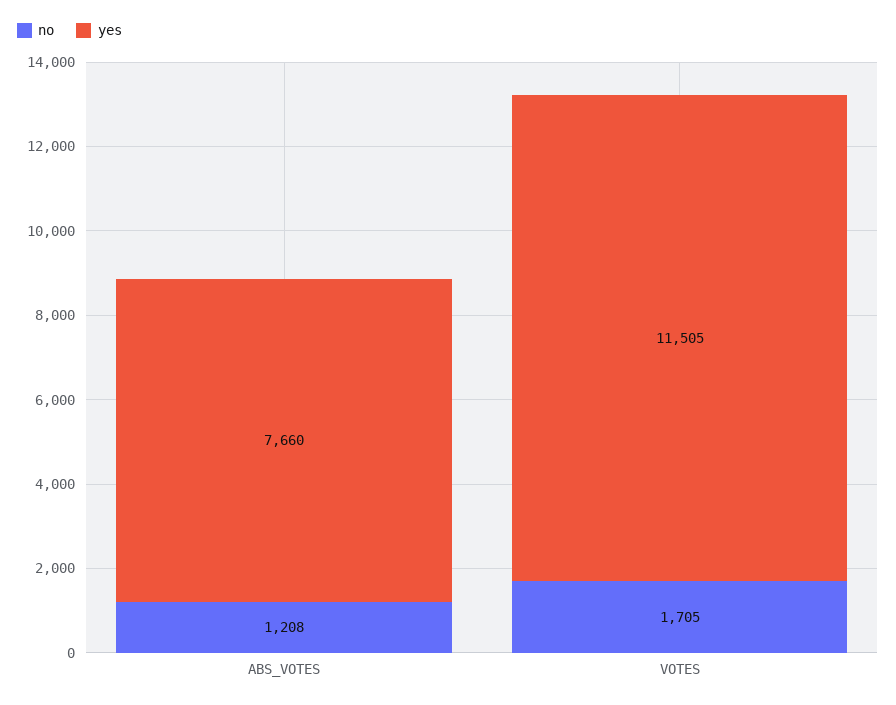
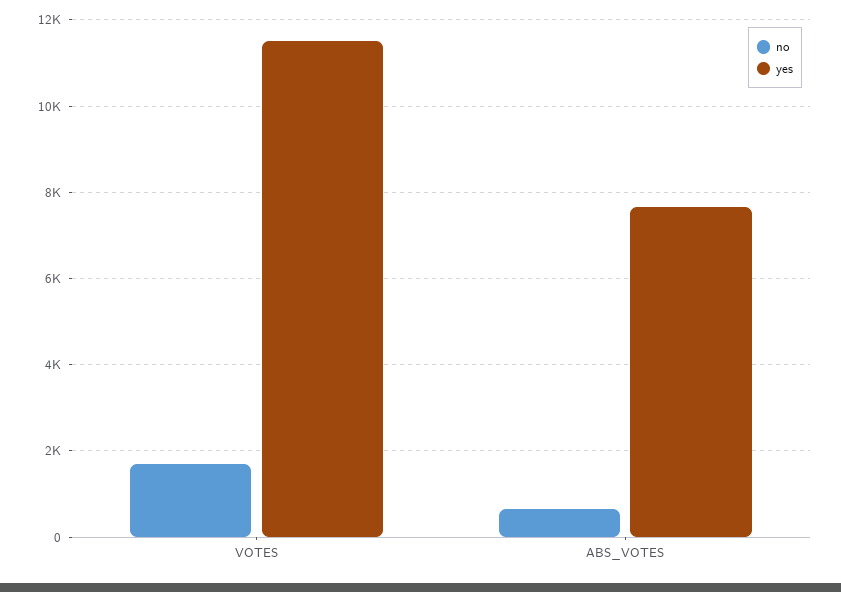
no, ABS_VOTES: 1208 -> 600

